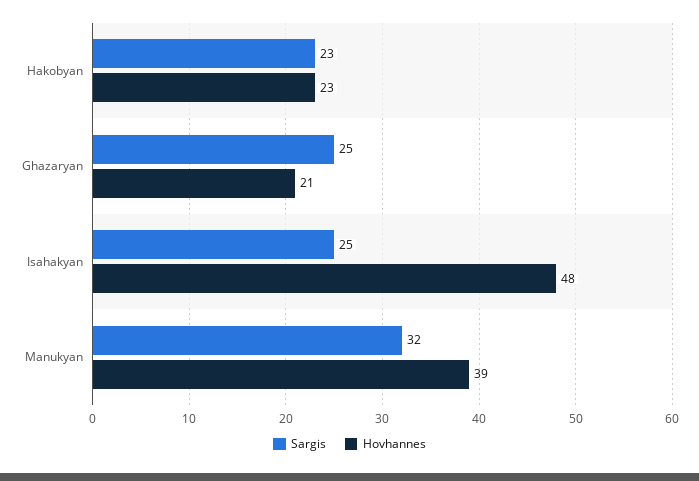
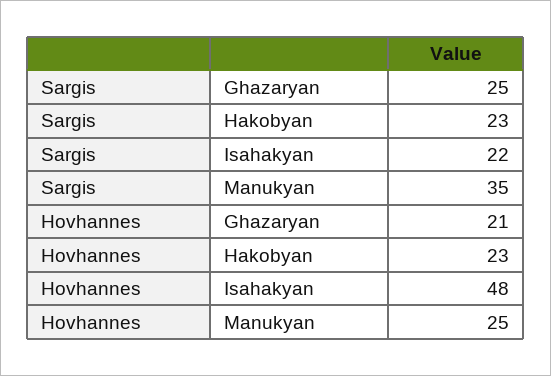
Sargis, Isahakyan: 25 -> 22
Sargis, Manukyan: 32 -> 35
Hovhannes, Manukyan: 39 -> 25

